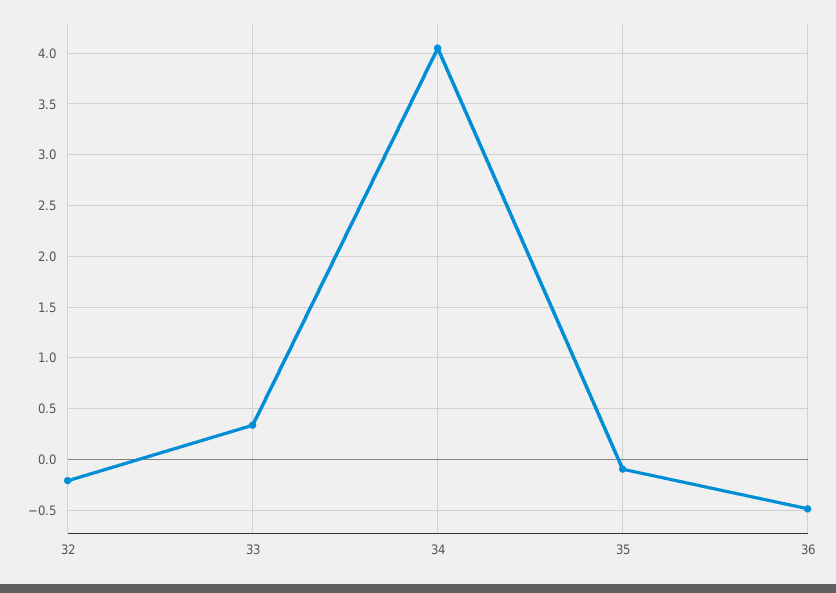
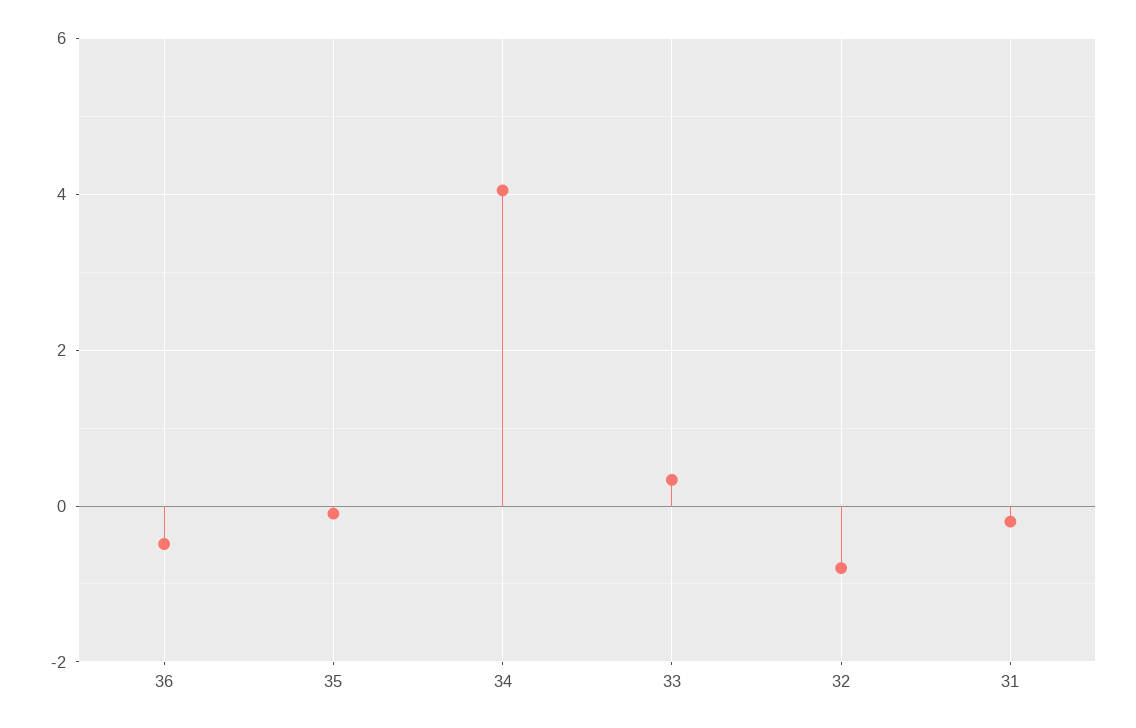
32: -0.2 -> -0.8
31: none -> -0.2

